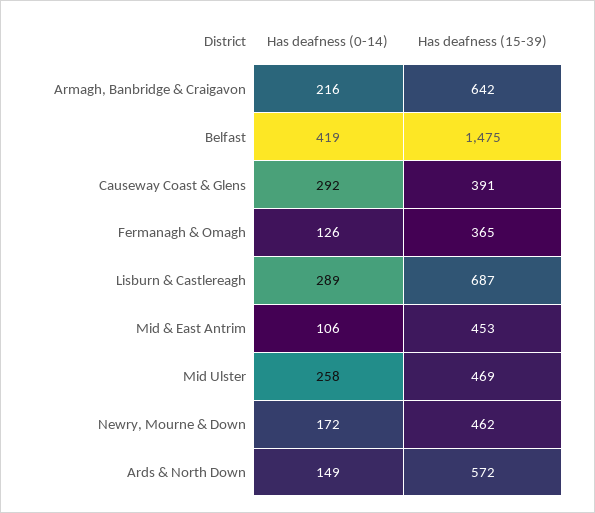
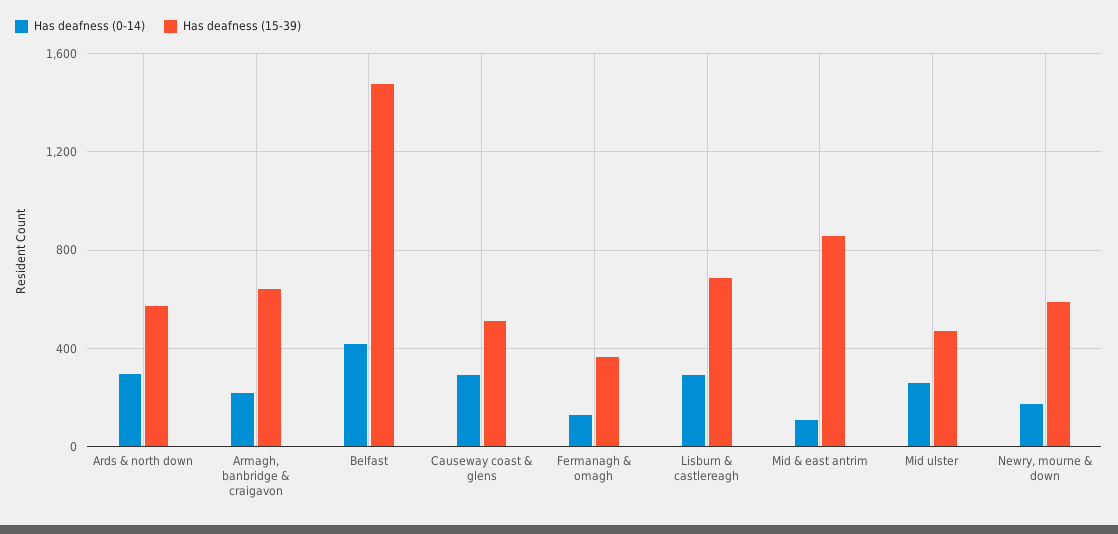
Has deafness (15-39), Causeway Coast & Glens: 391 -> 500
Has deafness (15-39), Mid & East Antrim: 453 -> 850
Has deafness (15-39), Newry, Mourne & Down: 462 -> 600
Has deafness (0-14), Ards & North Down: 149 -> 300

